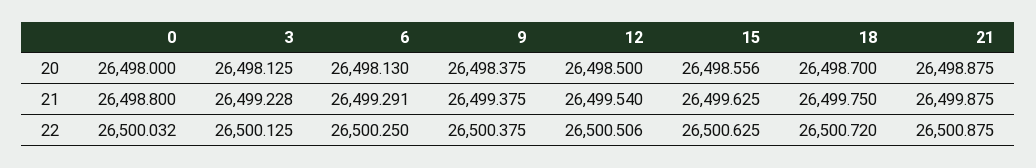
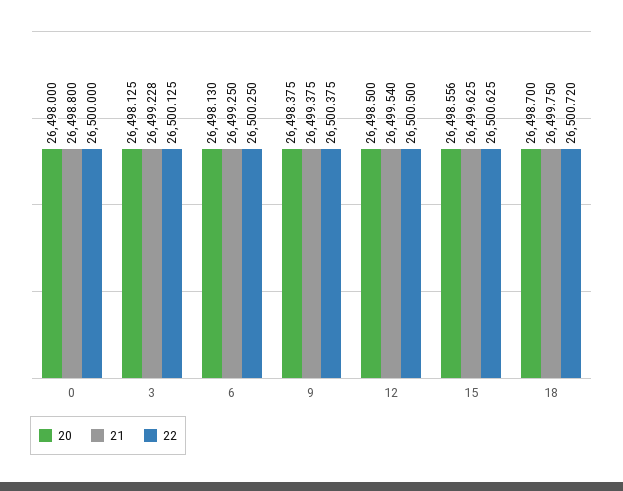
20, 21: 26498.875 -> none
21, 6: 26499.291 -> 26499.25
21, 21: 26499.875 -> none
22, 0: 26500.032 -> 26500
22, 12: 26500.506 -> 26500.5
22, 21: 26500.875 -> none

